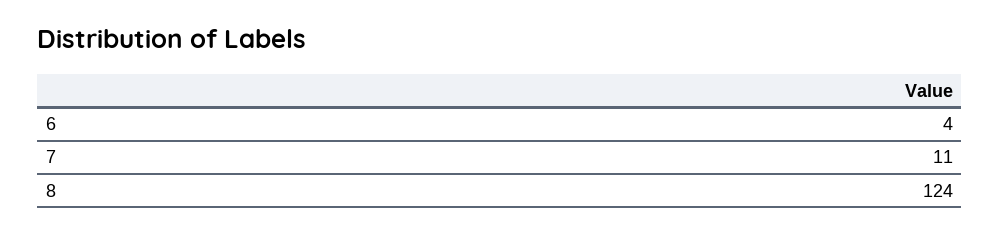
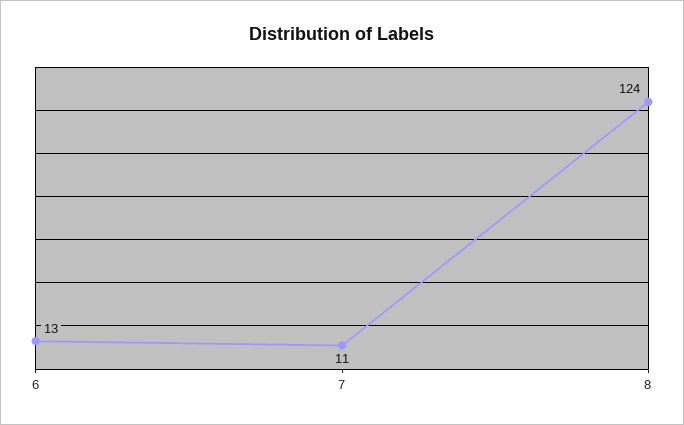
6: 4 -> 13

